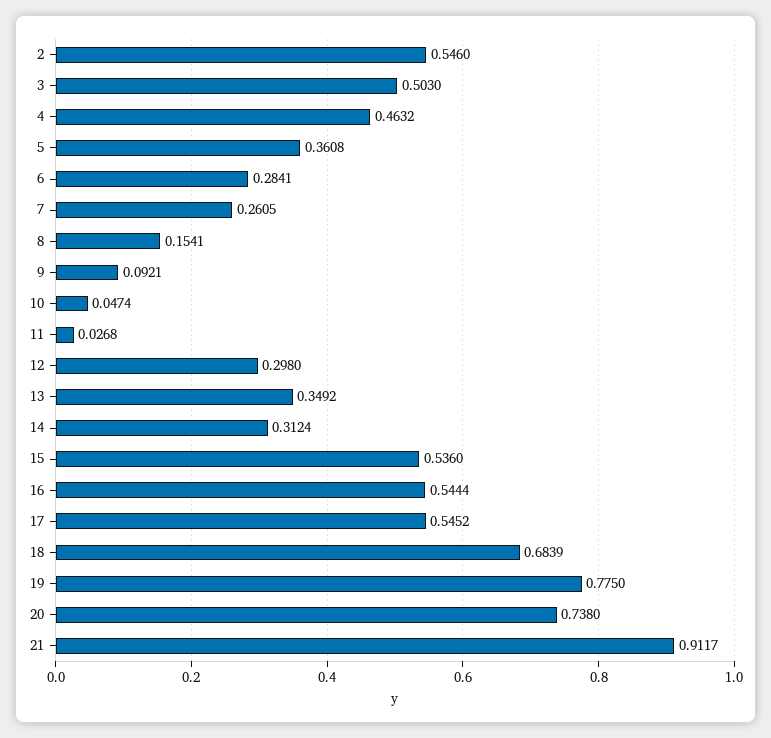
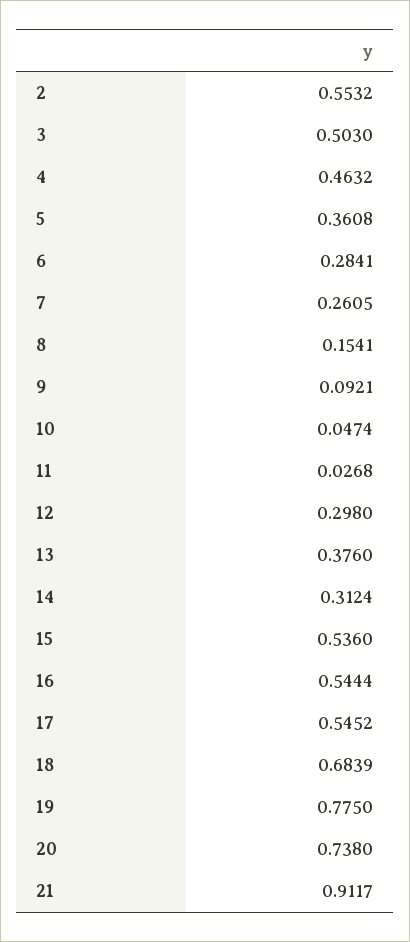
2: 0.546 -> 0.5532
13: 0.3492 -> 0.376

